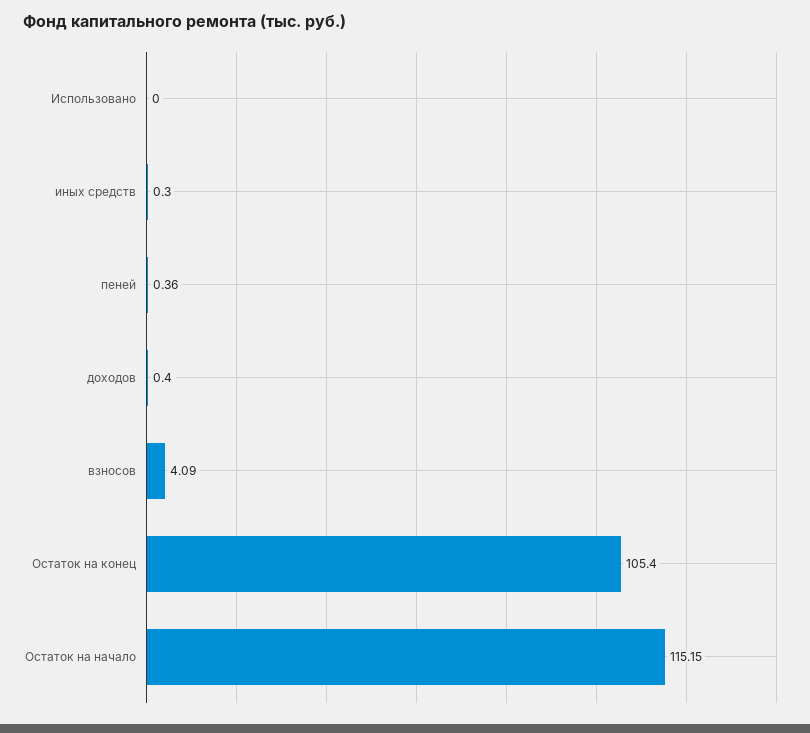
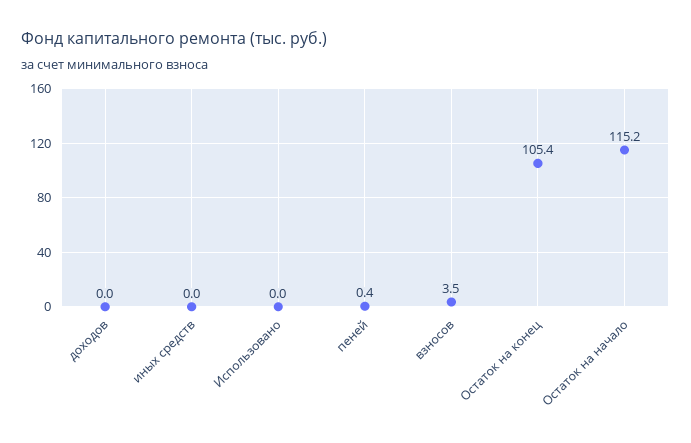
иных средств: 0.3 -> 0
доходов: 0.4 -> 0
взносов: 4.09 -> 3.5

